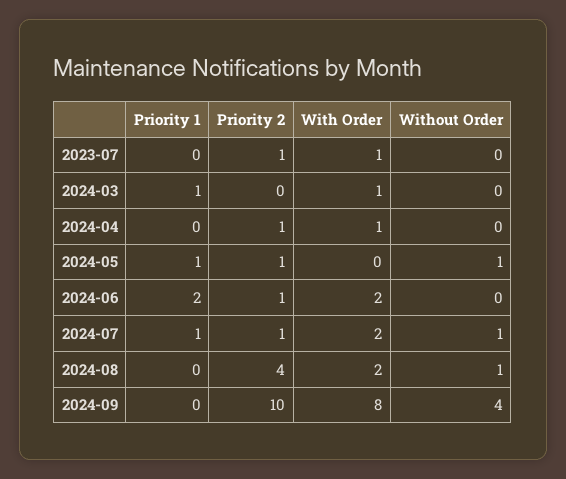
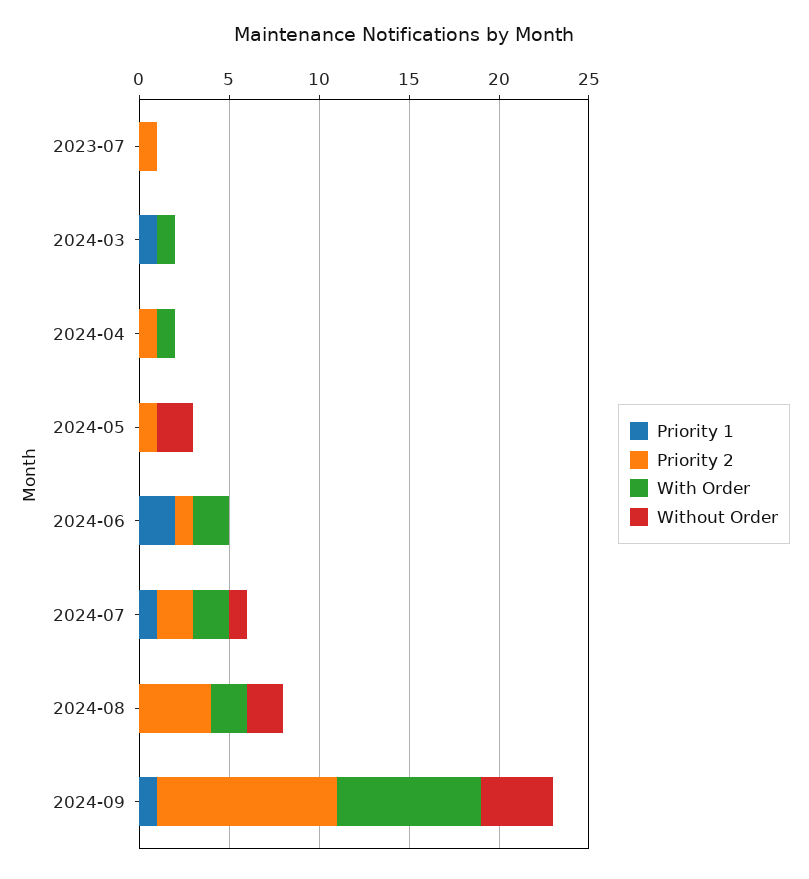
With Order, 2023-07: 1 -> 0
Priority 1, 2024-05: 1 -> 0
Without Order, 2024-05: 1 -> 2
Priority 2, 2024-07: 1 -> 2
Without Order, 2024-08: 1 -> 2
Priority 1, 2024-09: 0 -> 1

